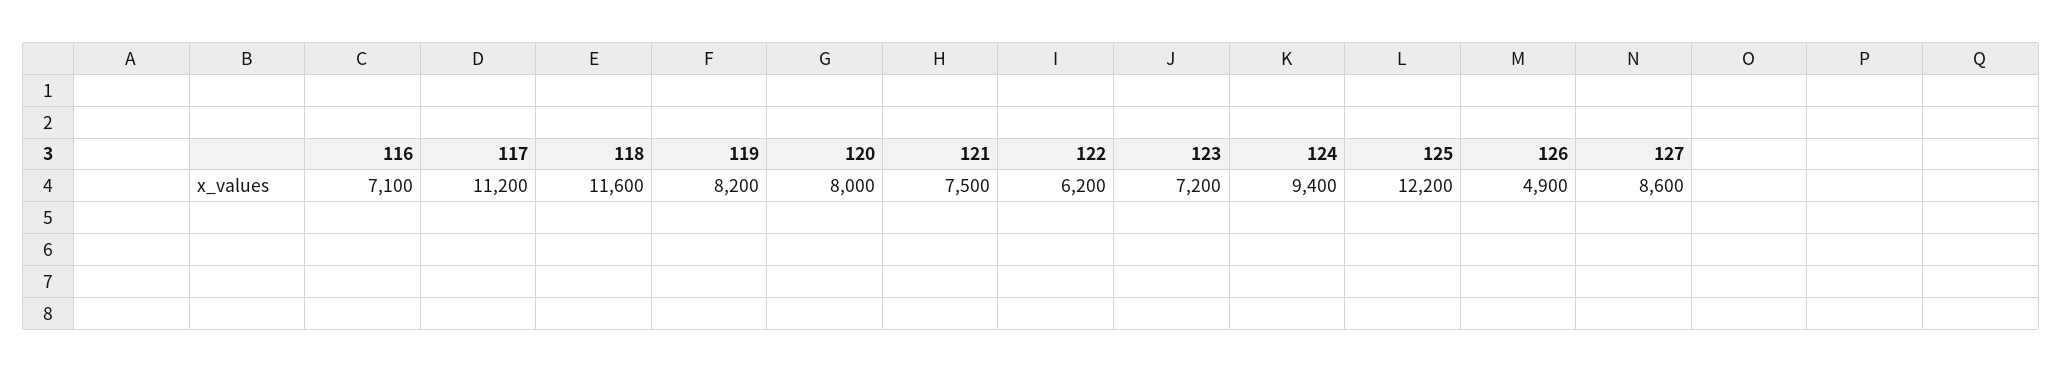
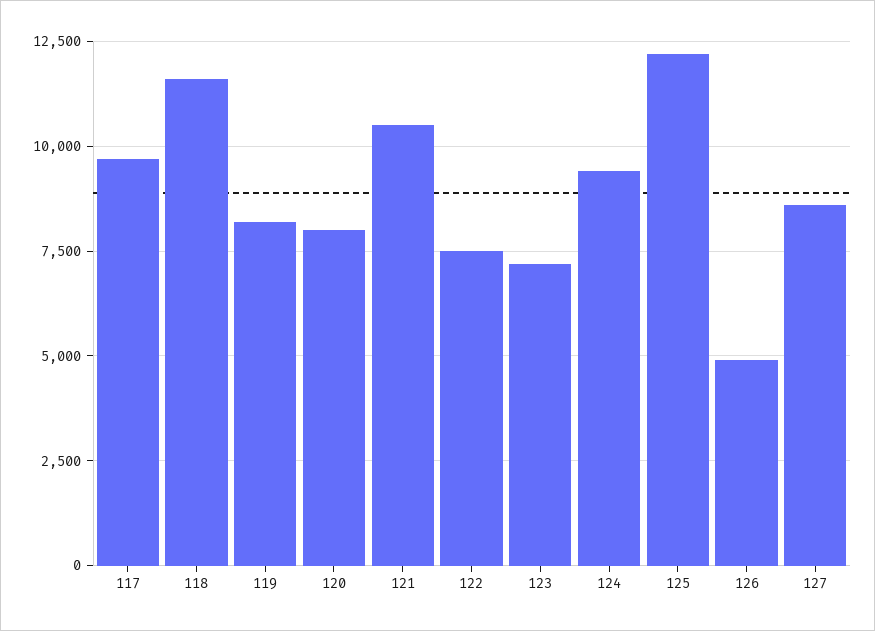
116: 7100 -> none
117: 11200 -> 9750
121: 7500 -> 10500
122: 6200 -> 7500

